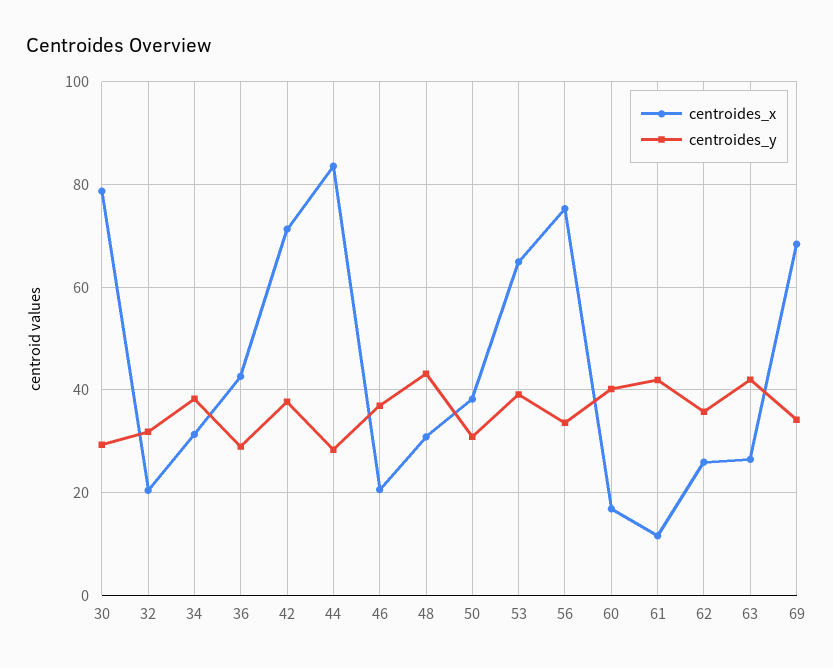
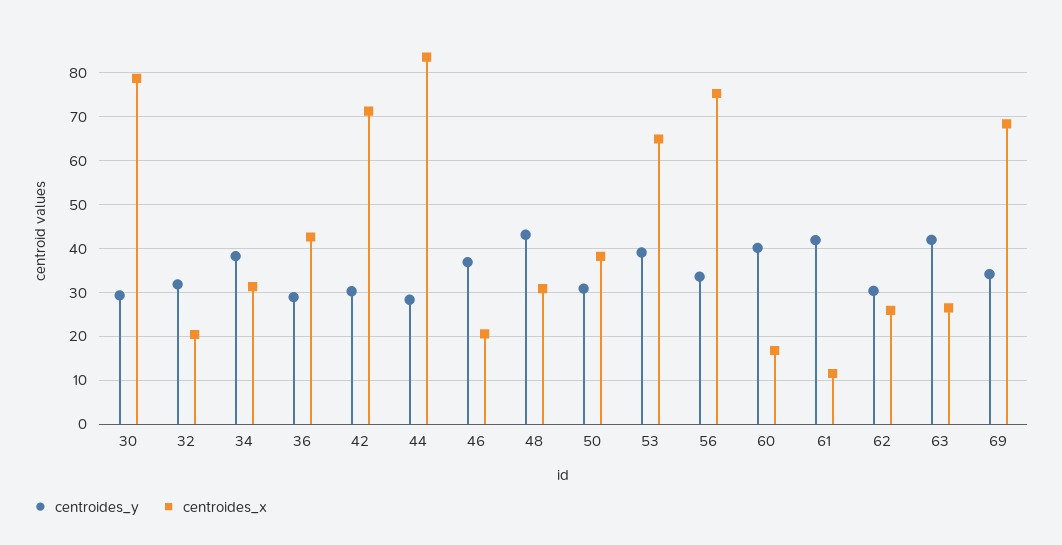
centroides_y, 42: 38 -> 30
centroides_y, 62: 36 -> 30

